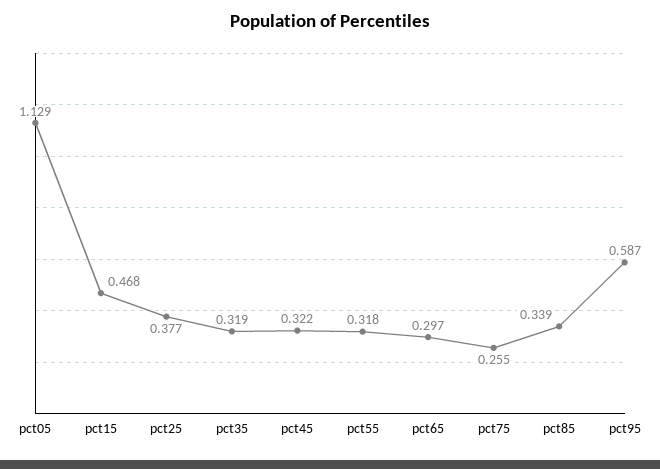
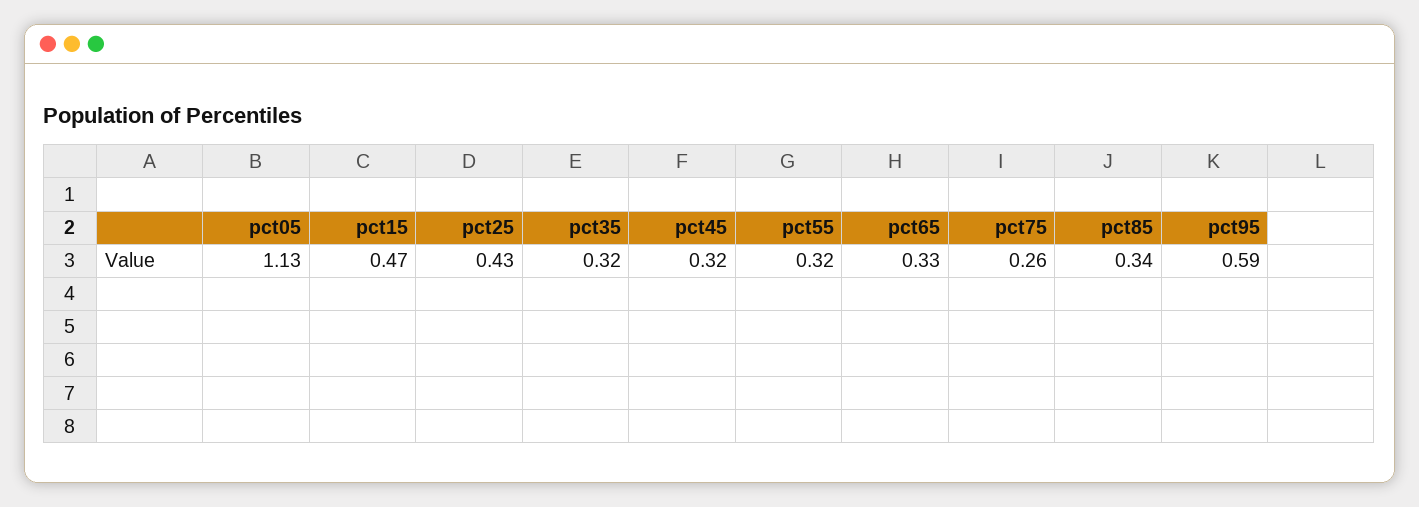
pct25: 0.377 -> 0.43
pct65: 0.297 -> 0.33

